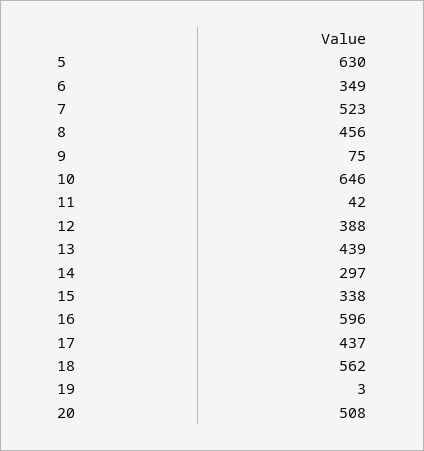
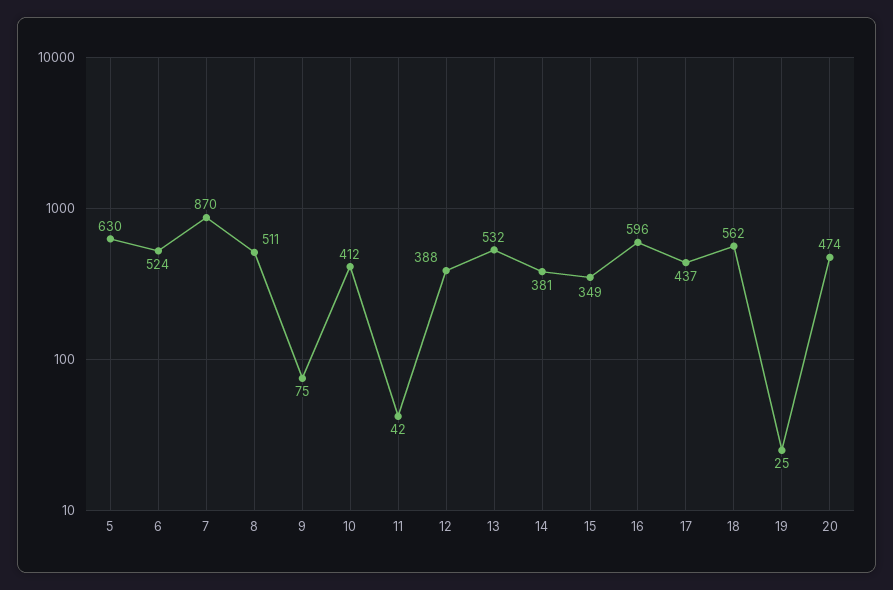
6: 349 -> 524
7: 523 -> 870
8: 456 -> 511
10: 646 -> 412
13: 439 -> 532
14: 297 -> 381
15: 338 -> 349
19: 3 -> 25
20: 508 -> 474

